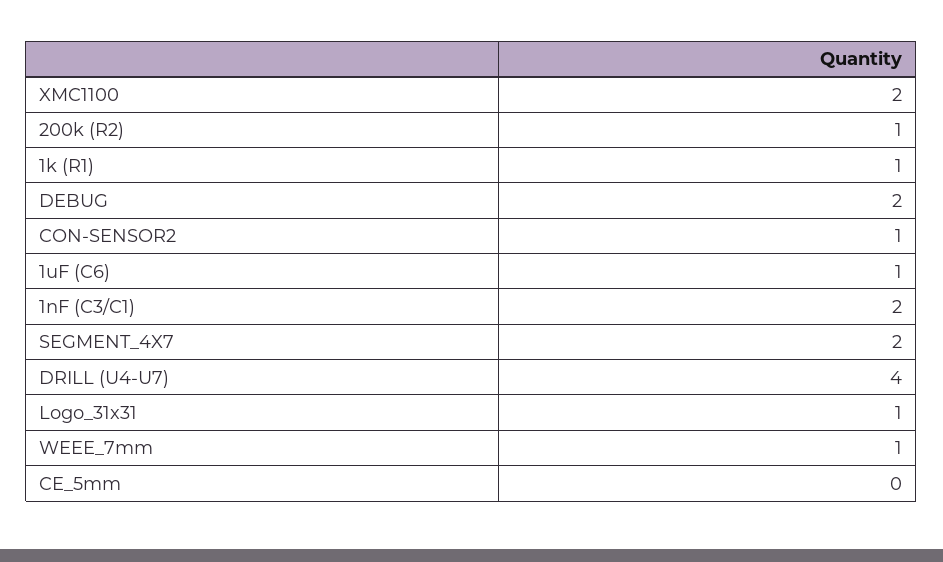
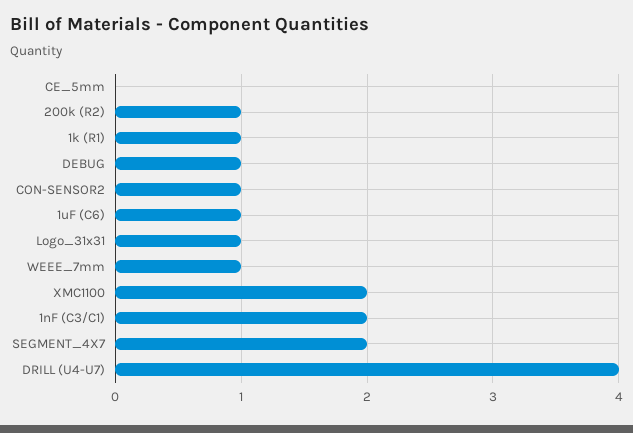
DEBUG: 2 -> 1

